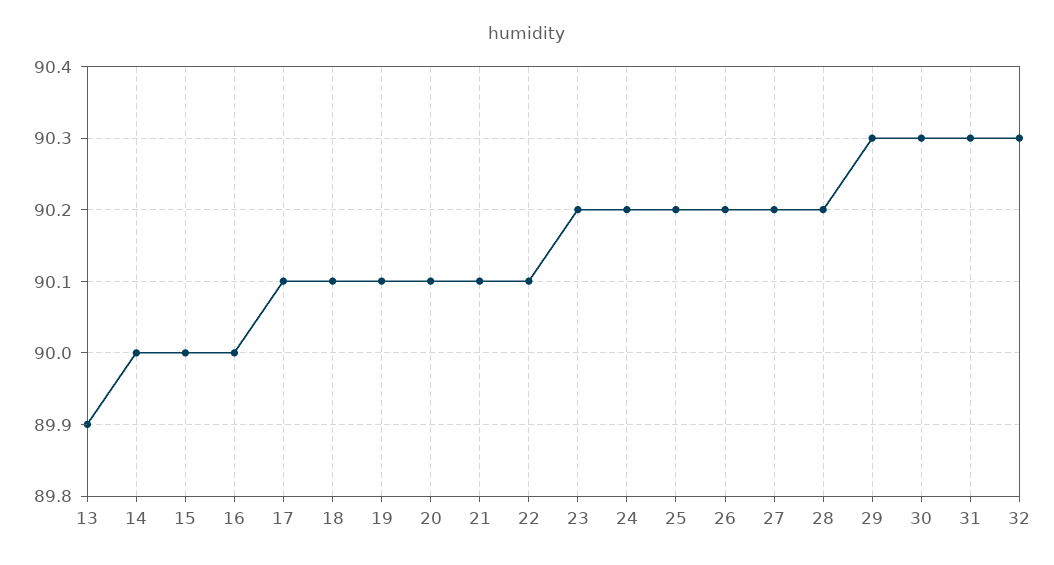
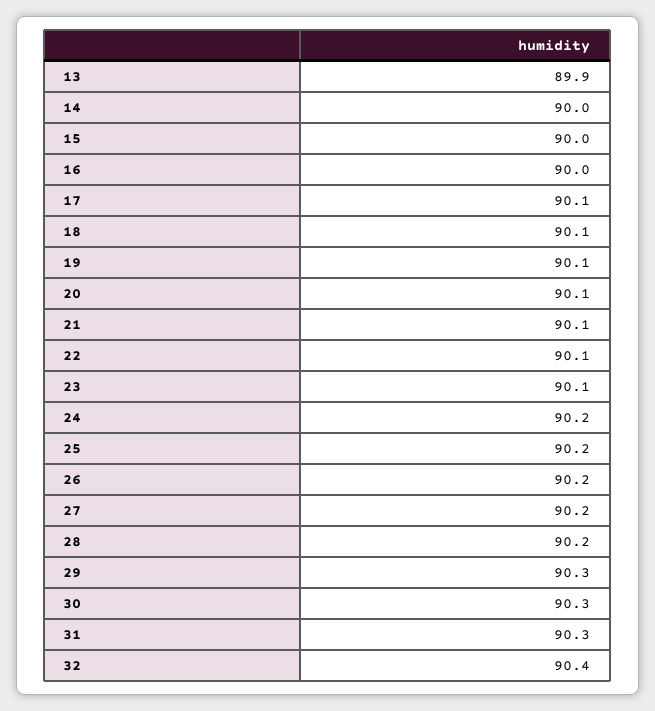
23: 90.2 -> 90.1
32: 90.3 -> 90.4

